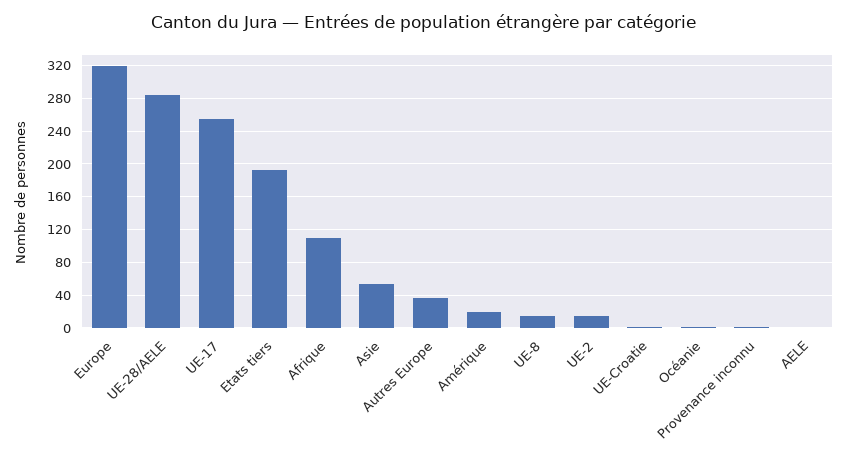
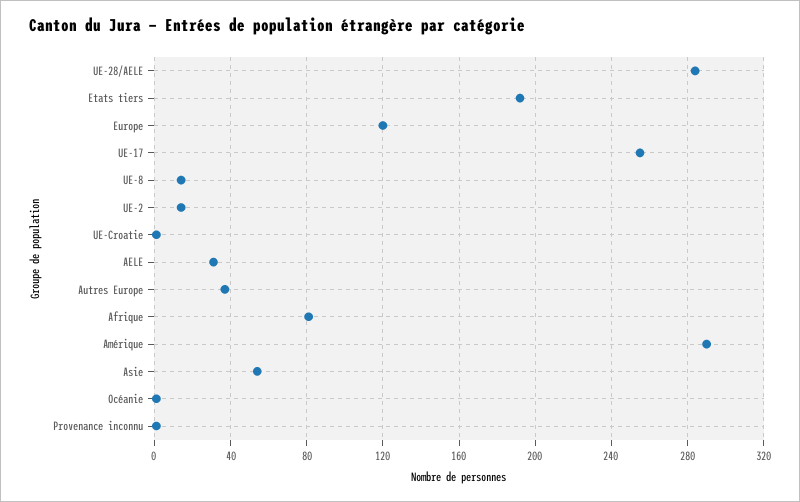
Europe: 320 -> 120
Afrique: 110 -> 80
Amérique: 20 -> 290
AELE: 0 -> 30

